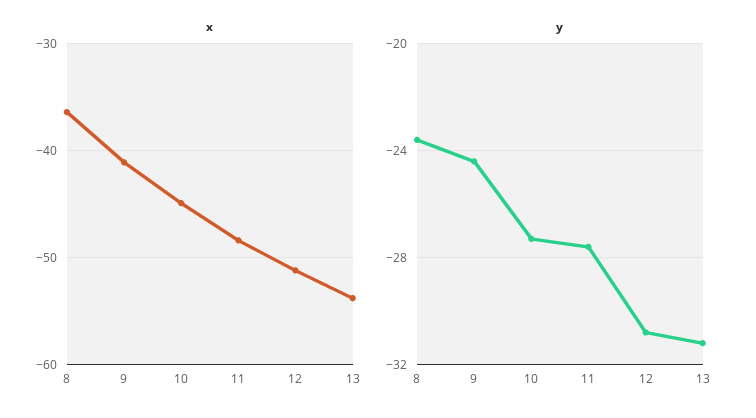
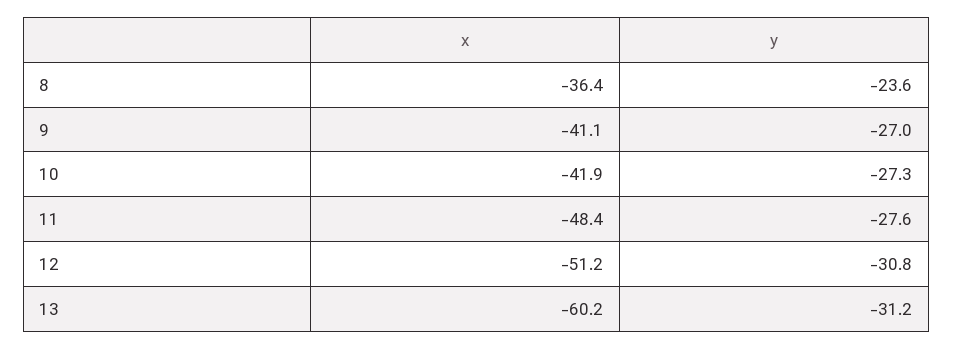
x, 10: -45 -> -41.9
x, 13: -54 -> -60.2
y, 9: -24.5 -> -27

